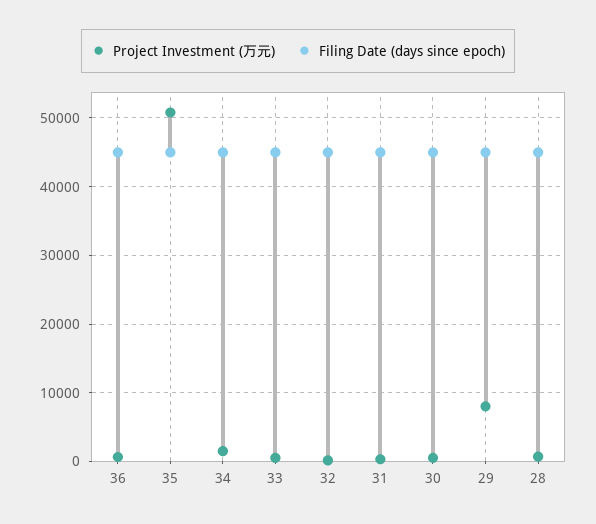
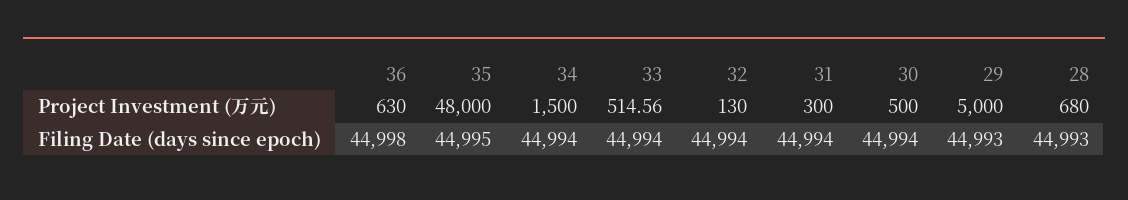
Project Investment (万元), 35: 51000 -> 48000
Project Investment (万元), 29: 8000 -> 5000

